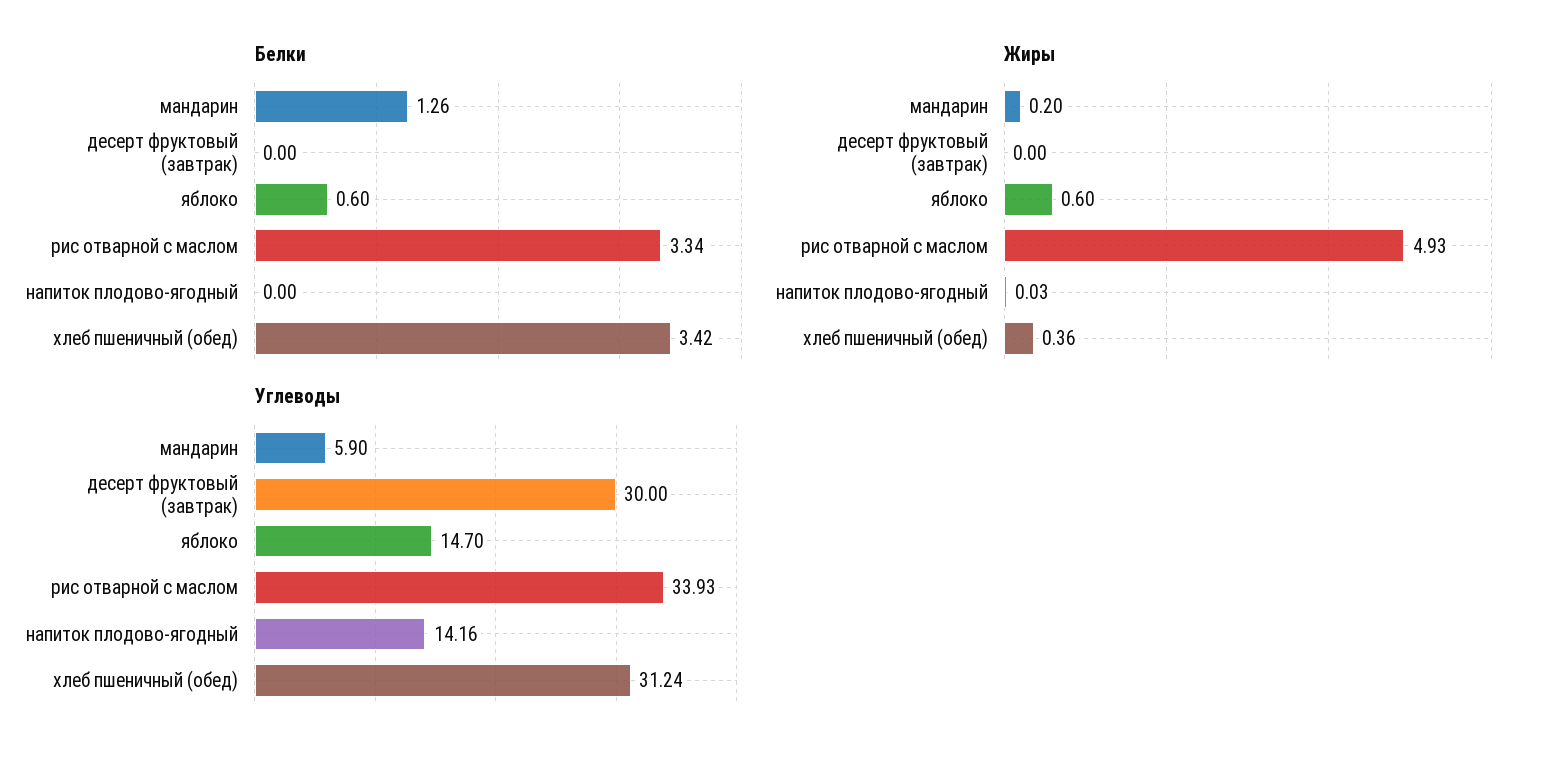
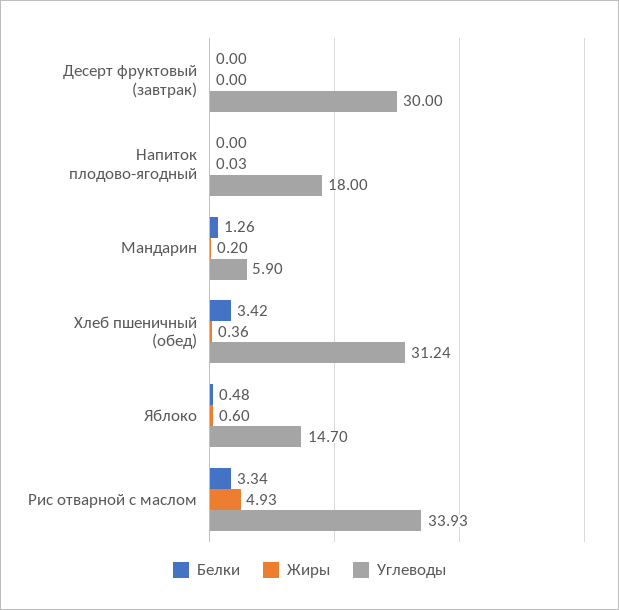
Белки, яблоко: 0.6 -> 0.48
Углеводы, напиток плодово-ягодный: 14.16 -> 18

